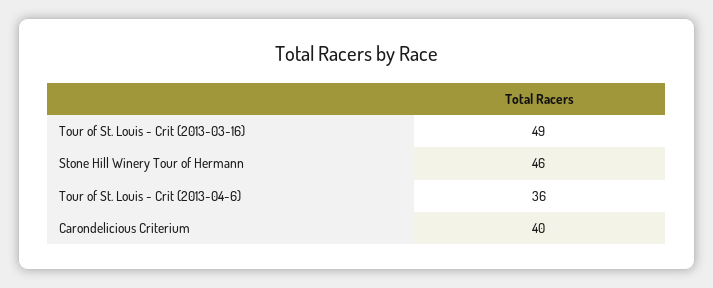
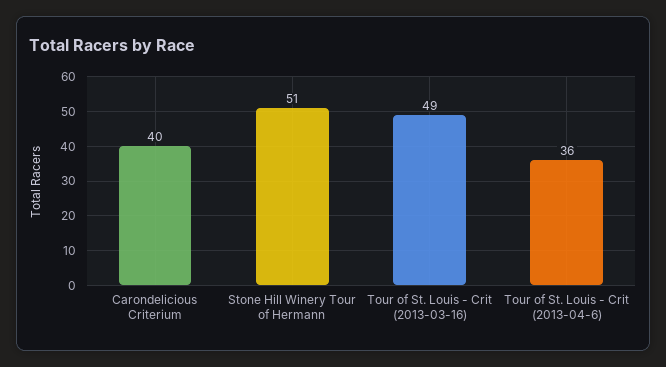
Stone Hill Winery Tour of Hermann: 46 -> 51

